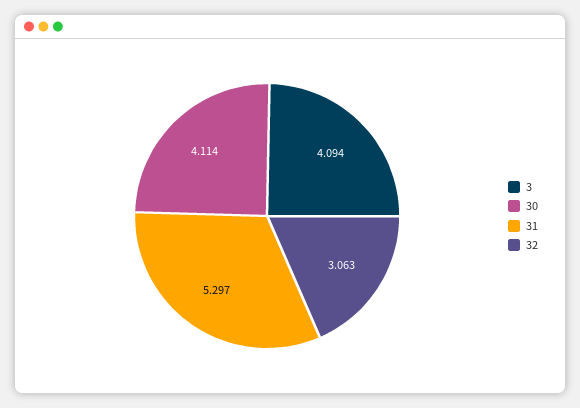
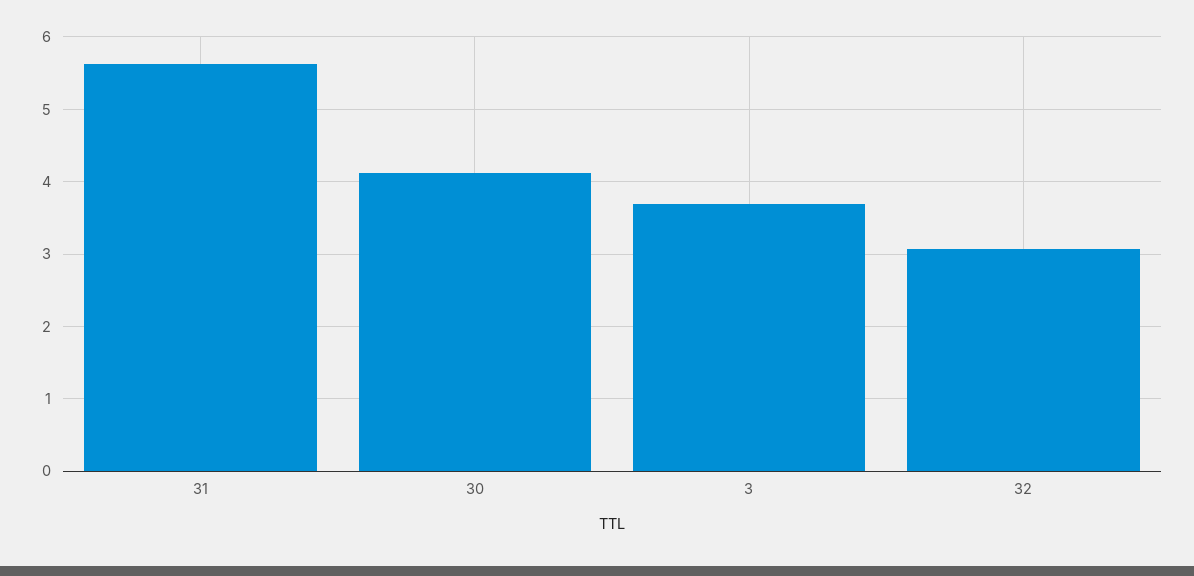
3: 4.094 -> 3.7
31: 5.297 -> 5.6

